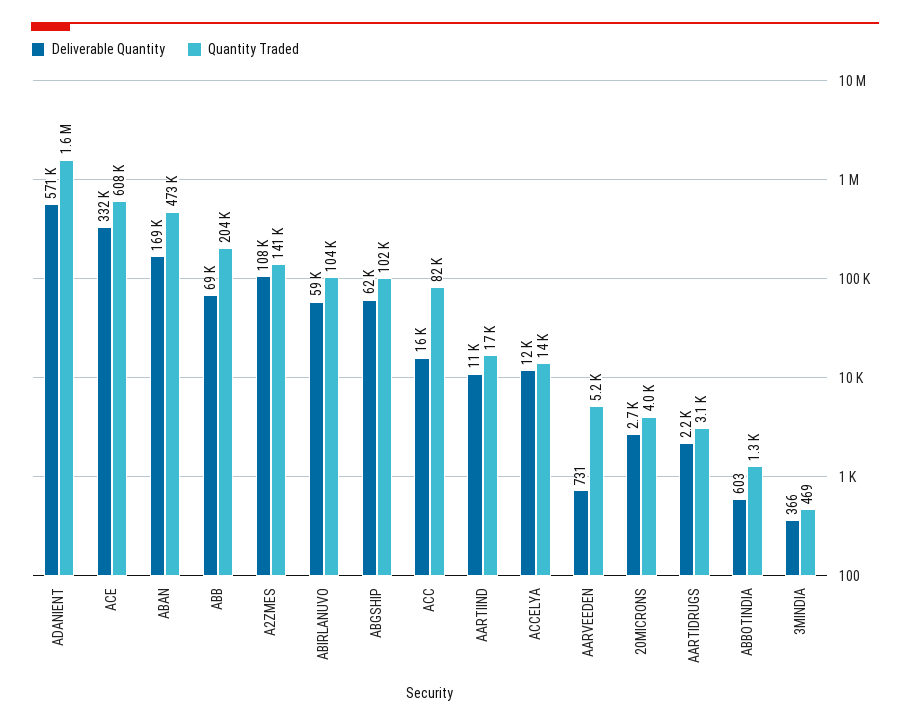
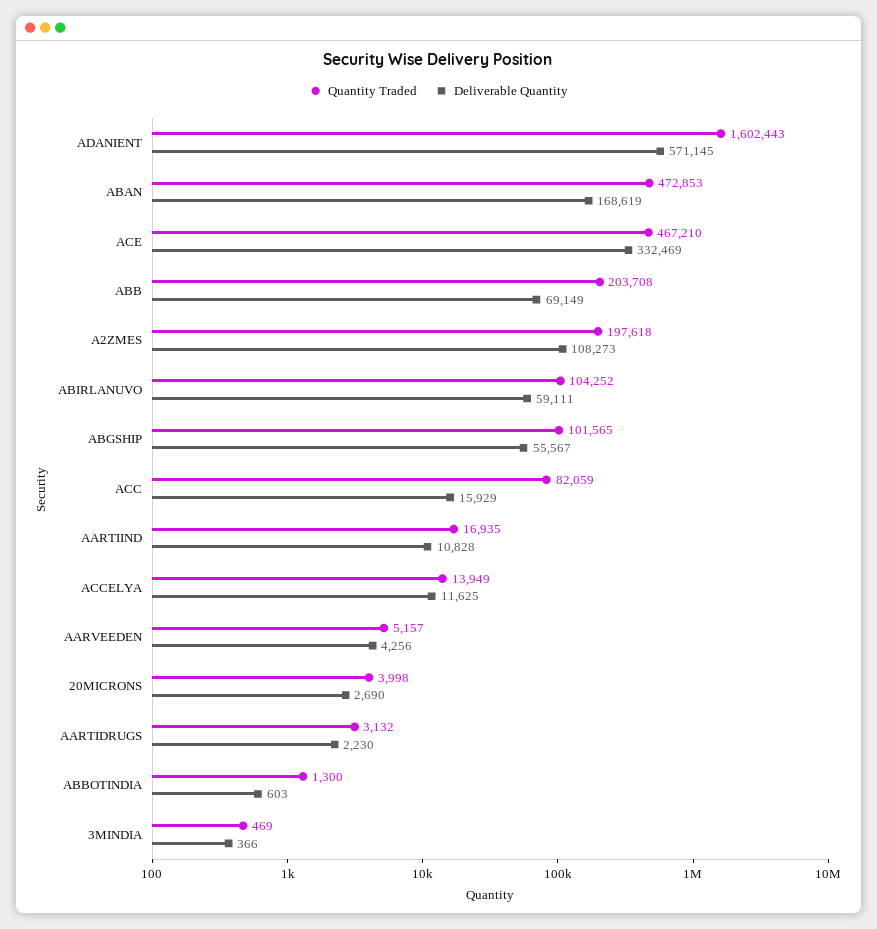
Quantity Traded, ACE: 608000 -> 467210
Quantity Traded, A2ZMES: 141000 -> 197618
Deliverable Quantity, ABGSHIP: 62000 -> 55567
Deliverable Quantity, AARVEEDEN: 731 -> 4256

